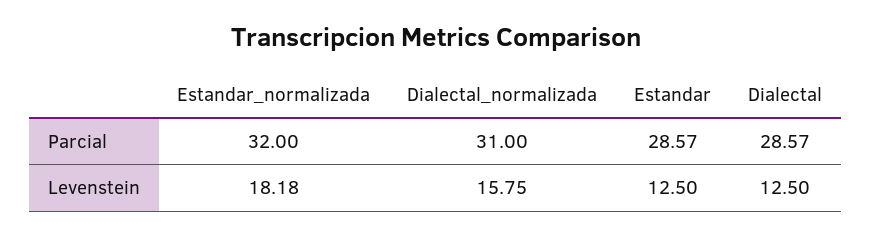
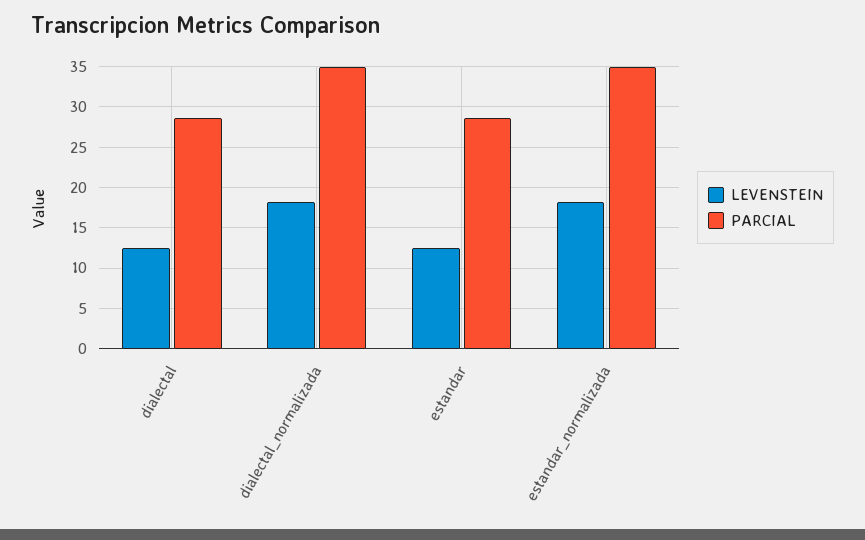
Parcial, Estandar_normalizada: 32 -> 35
Parcial, Dialectal_normalizada: 31 -> 35
Levenstein, Dialectal_normalizada: 15.75 -> 18

